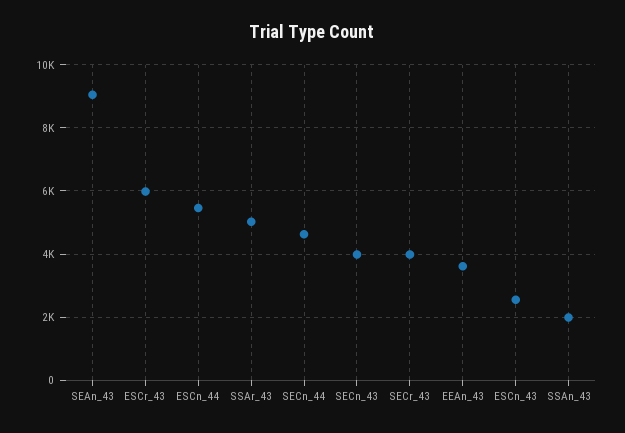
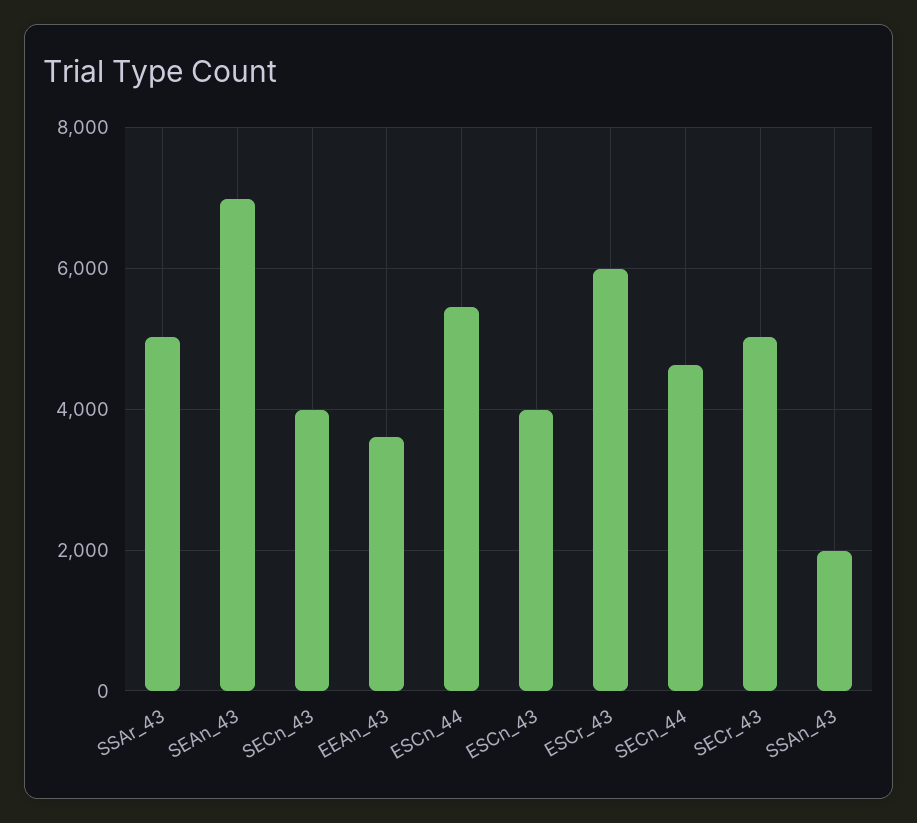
SEAn_43: 9000 -> 7000
SECr_43: 4000 -> 5000
ESCn_43: 2600 -> 4000

